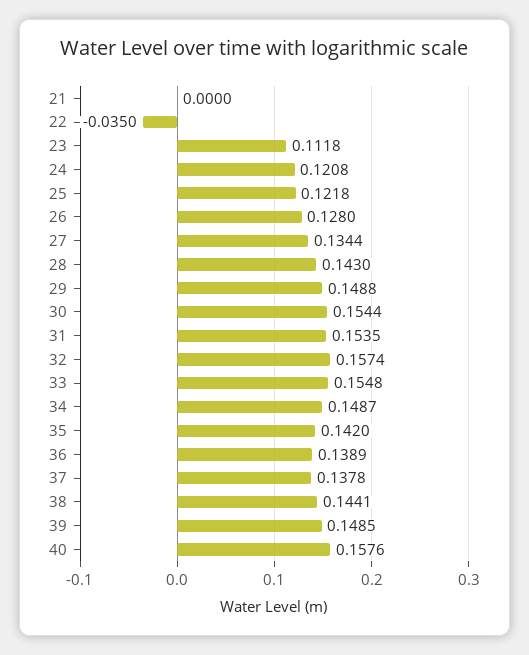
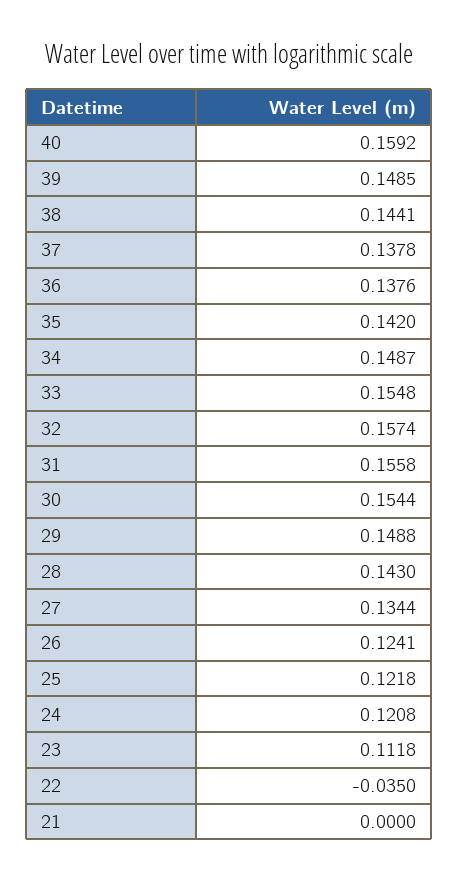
26: 0.128 -> 0.1241
31: 0.1535 -> 0.1558
36: 0.1389 -> 0.1376
40: 0.1576 -> 0.1592

